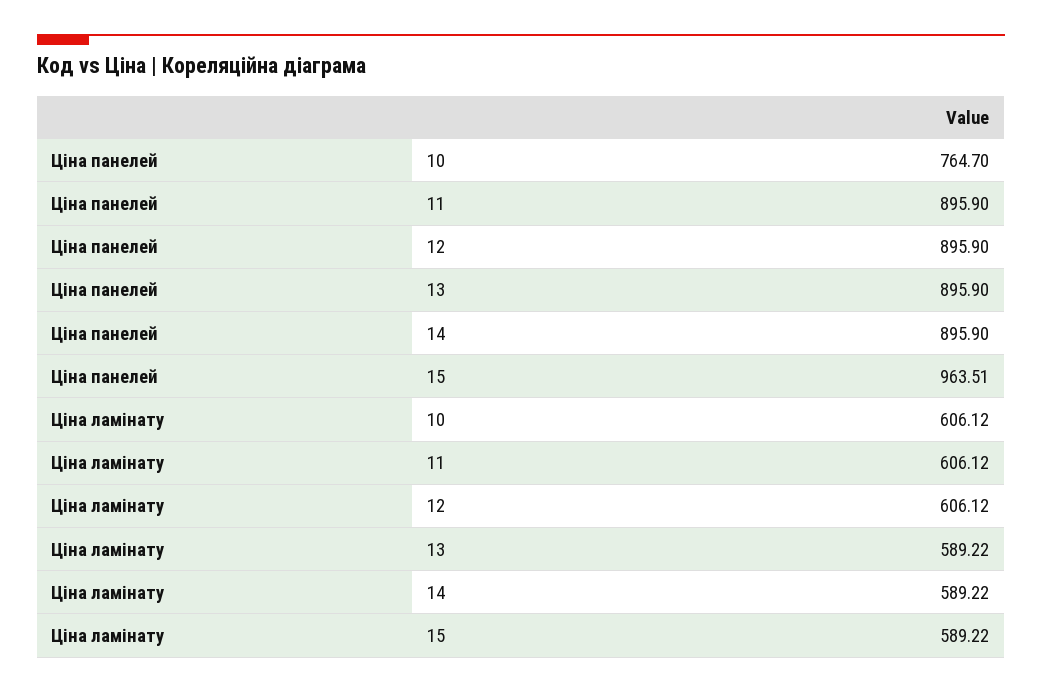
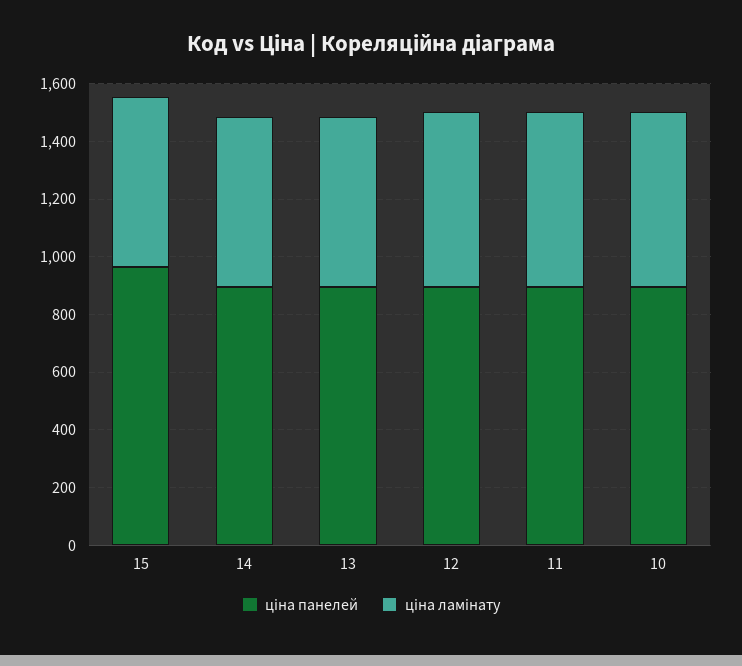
Ціна панелей, 10: 764.7 -> 900

